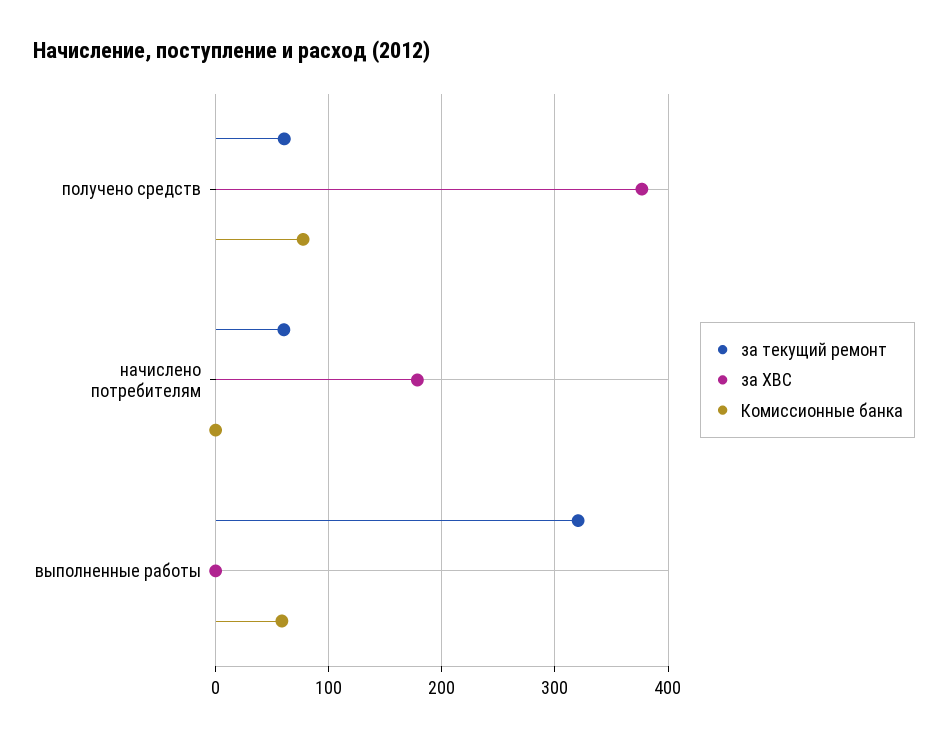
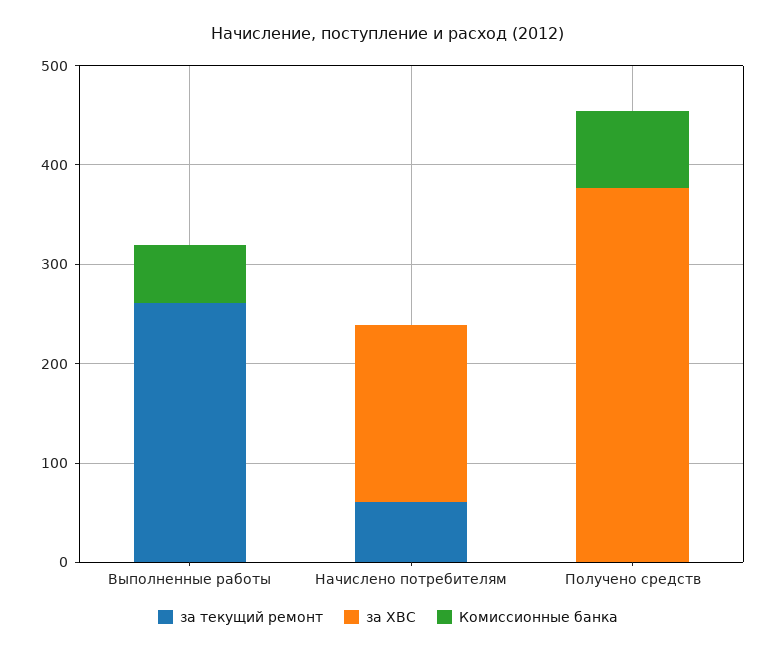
за текущий ремонт, получено средств: 60 -> 0
за текущий ремонт, выполненные работы: 320 -> 260

